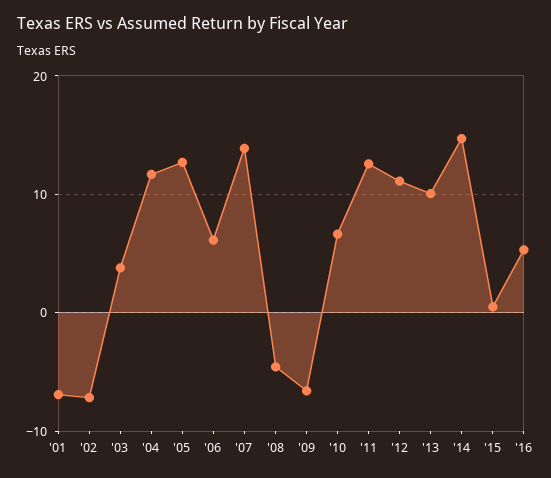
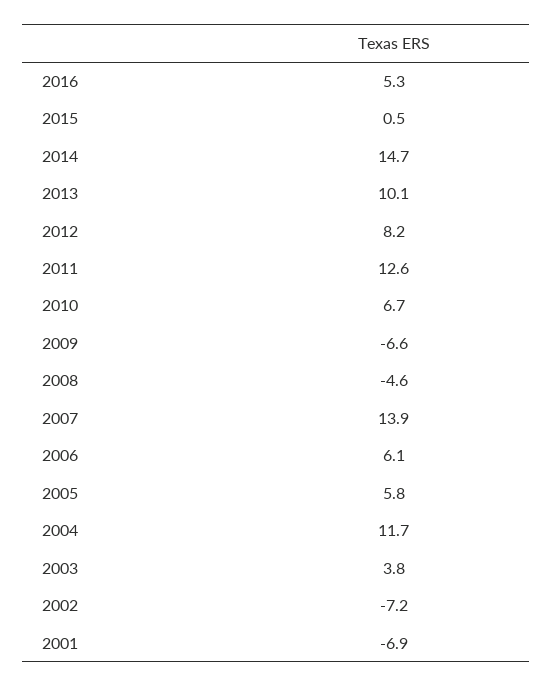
'05: 13 -> 5.8
'12: 11 -> 8.2

